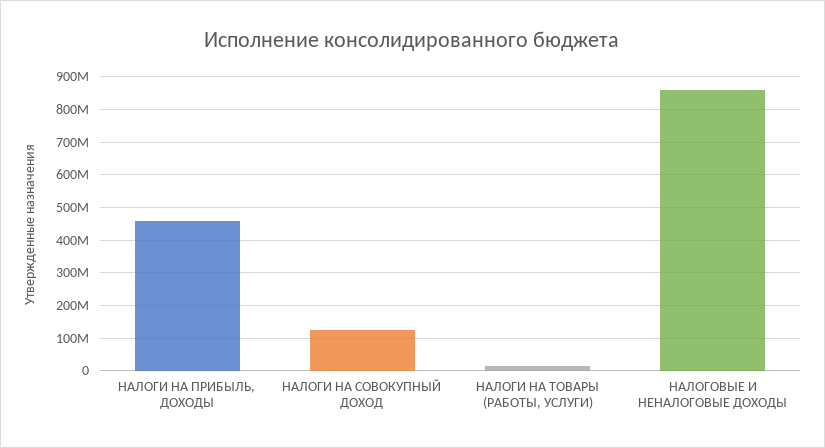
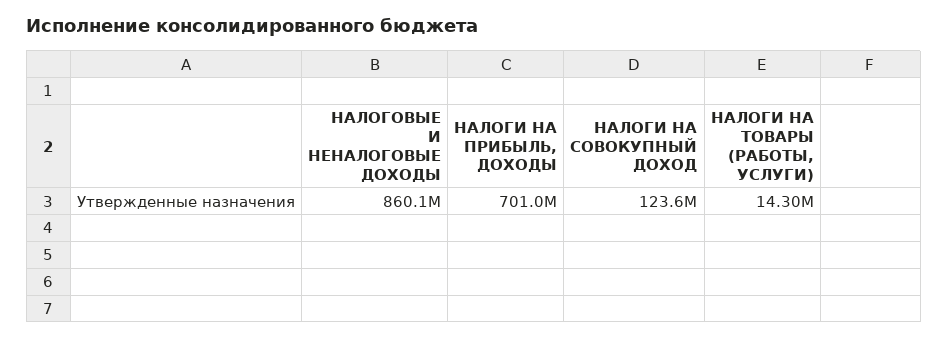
НАЛОГИ НА ПРИБЫЛЬ, ДОХОДЫ: 460000000 -> 701000000

